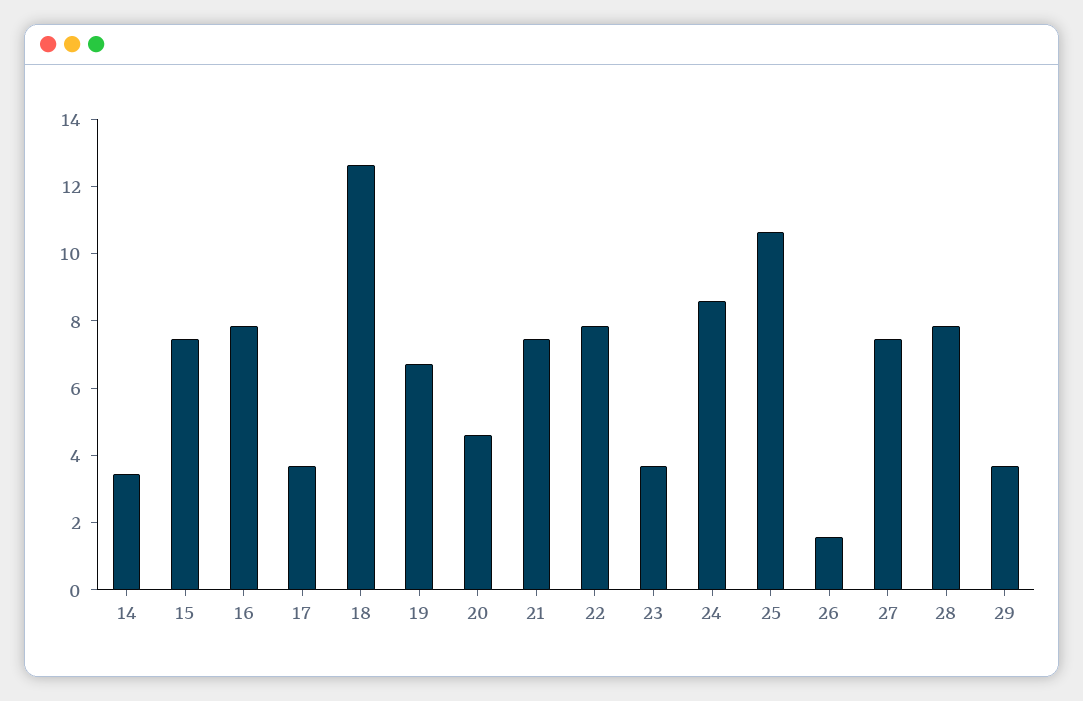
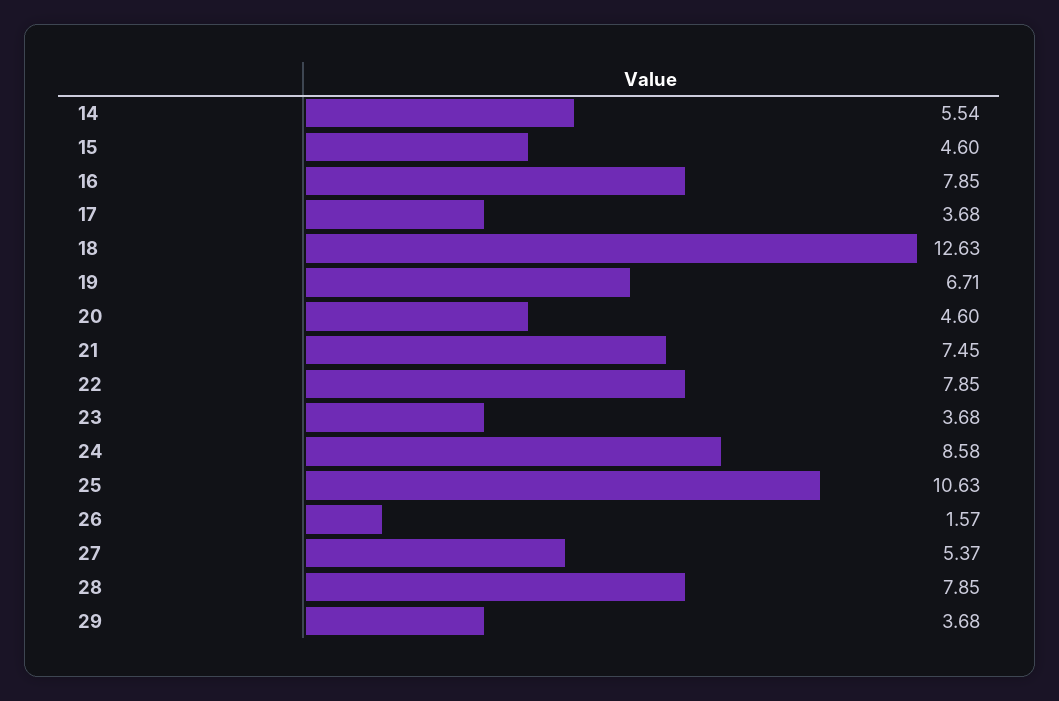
14: 3.5 -> 5.54
15: 7.5 -> 4.6
27: 7.5 -> 5.37

